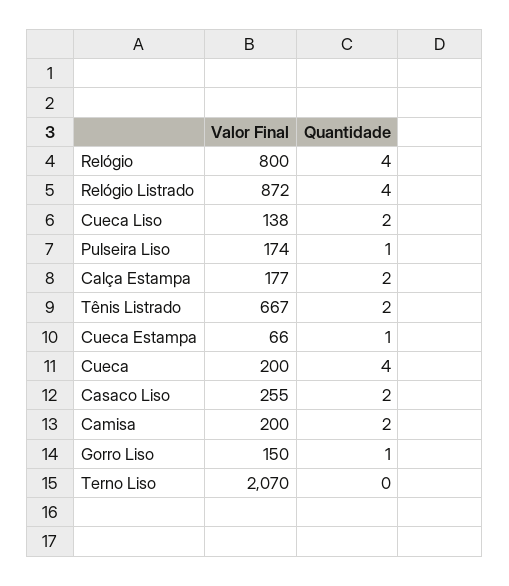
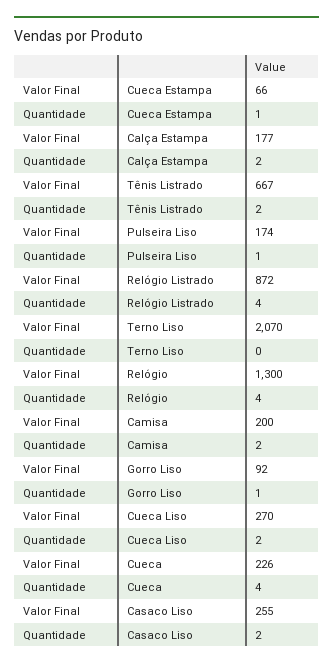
Valor Final, Relógio: 800 -> 1300
Valor Final, Cueca Liso: 138 -> 270
Valor Final, Cueca: 200 -> 226
Valor Final, Gorro Liso: 150 -> 92

